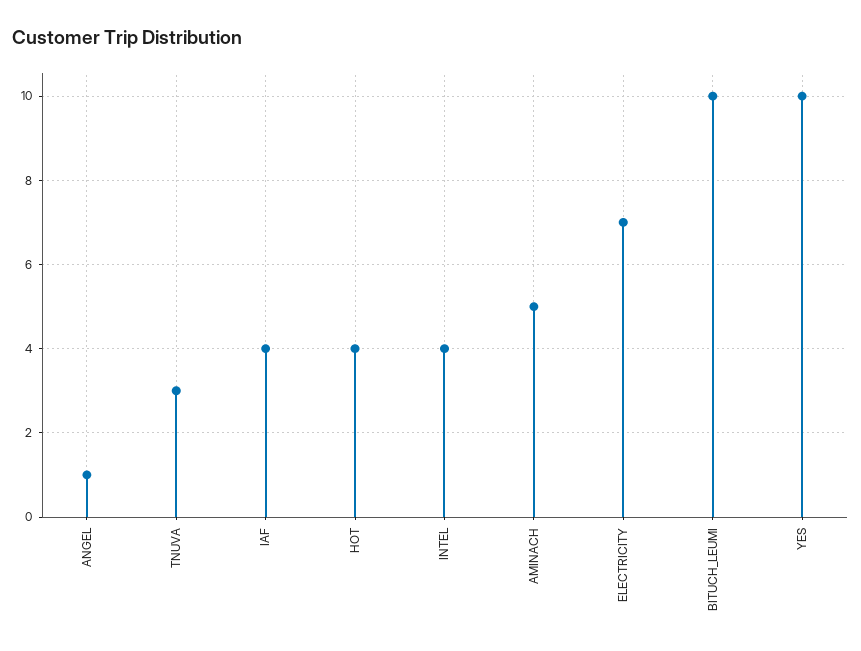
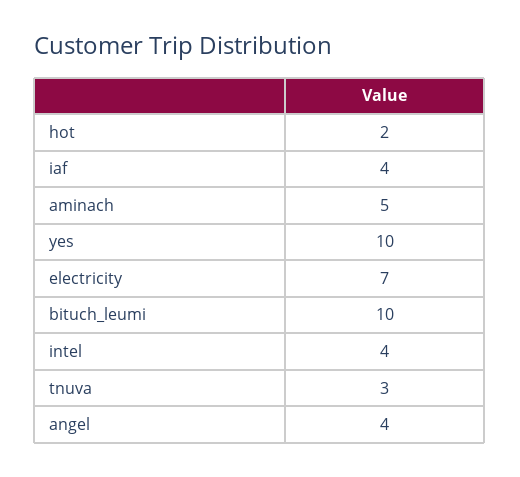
ANGEL: 1 -> 4
HOT: 4 -> 2

